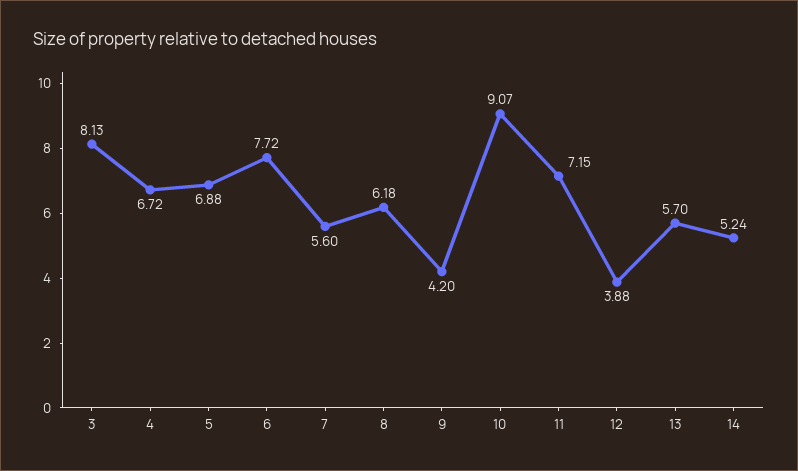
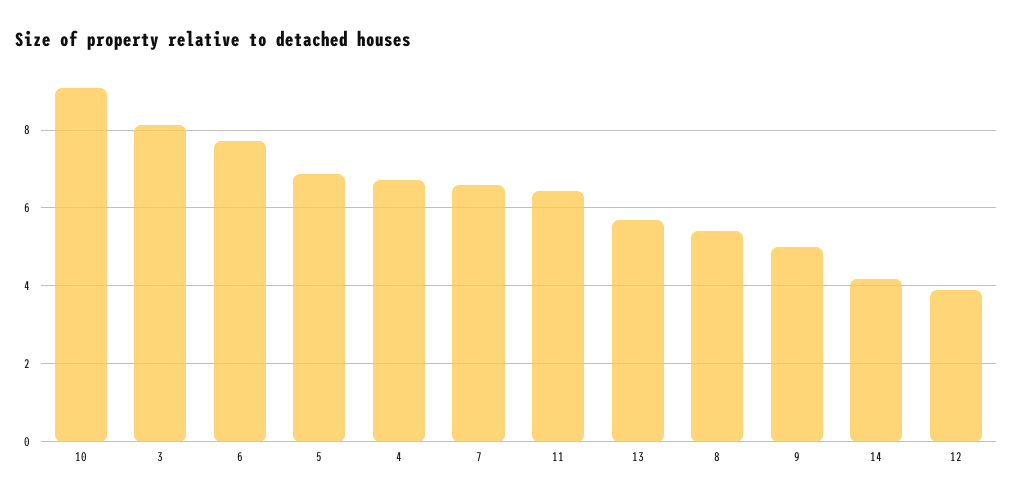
7: 5.6 -> 6.6
8: 6.18 -> 5.4
9: 4.2 -> 5
11: 7.15 -> 6.4
14: 5.24 -> 4.2

